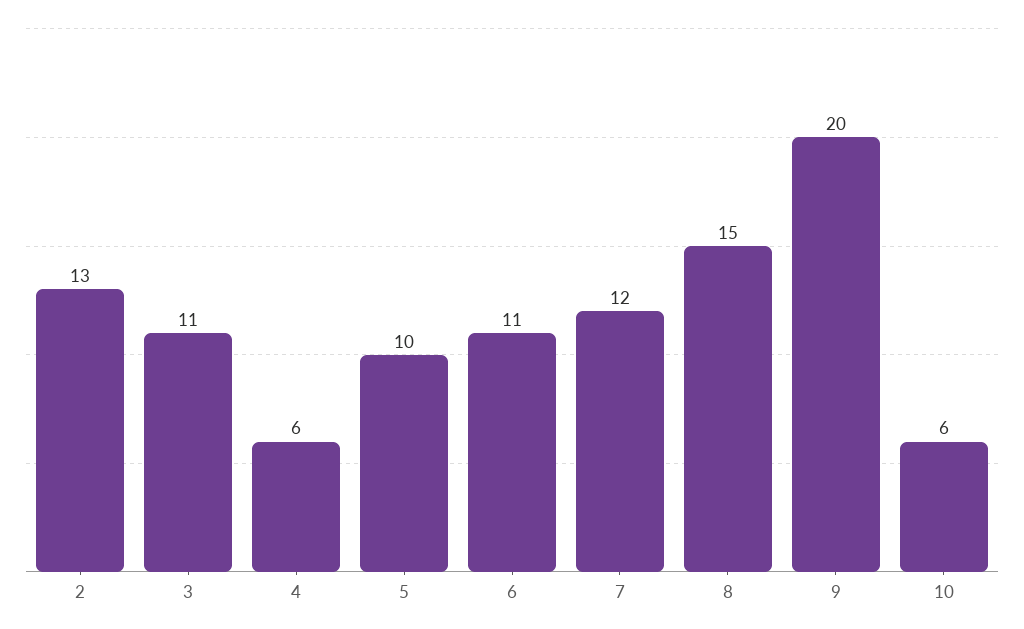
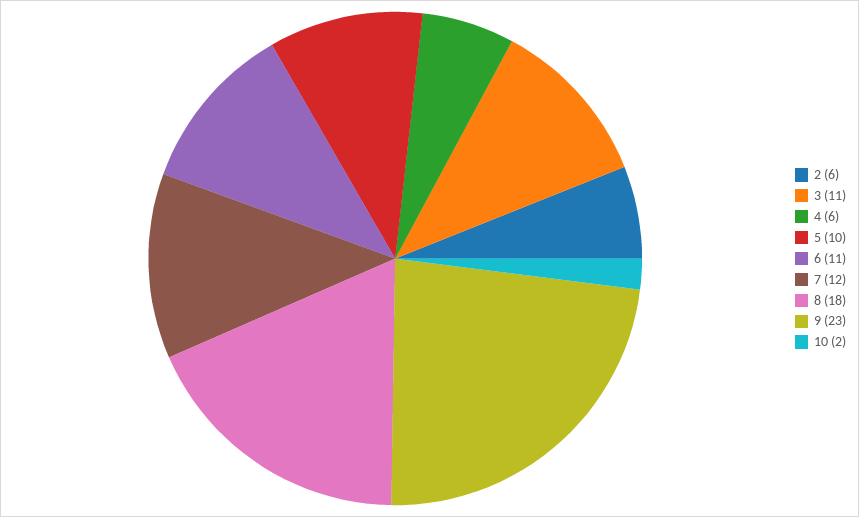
2: 13 -> 6
8: 15 -> 18
9: 20 -> 23
10: 6 -> 2

